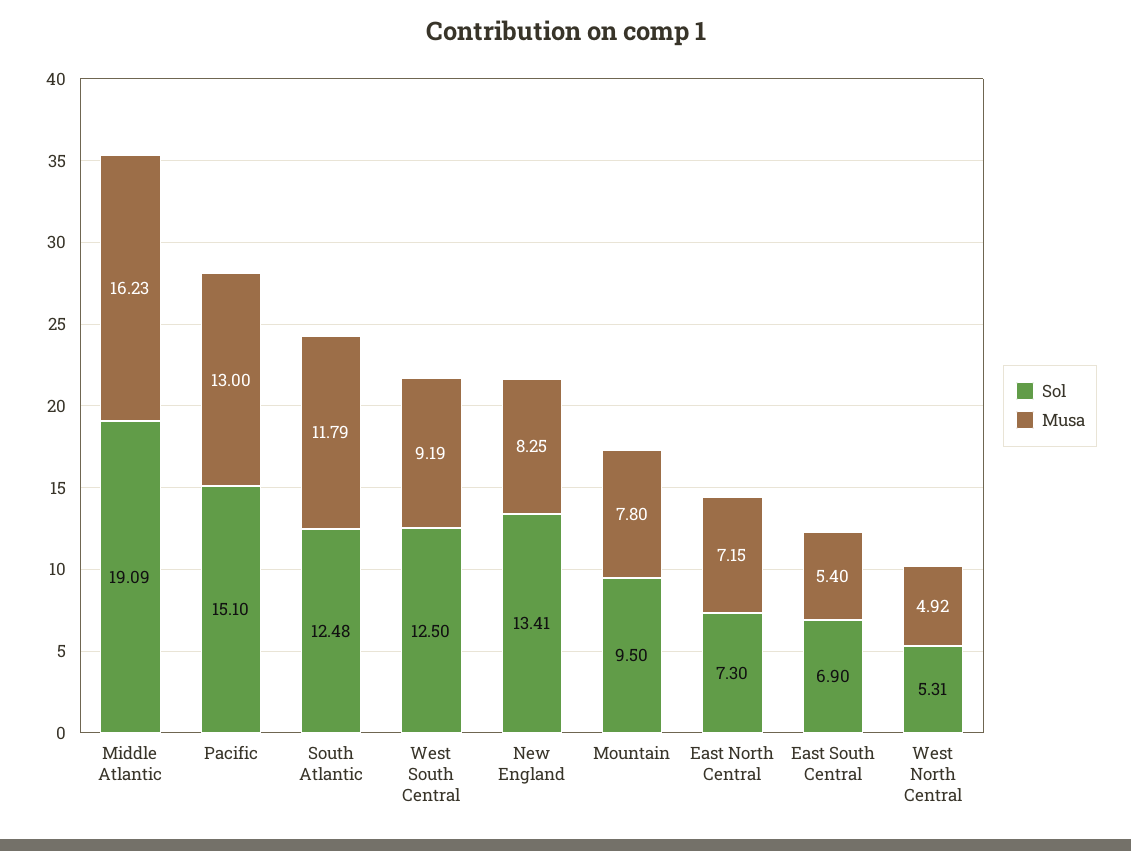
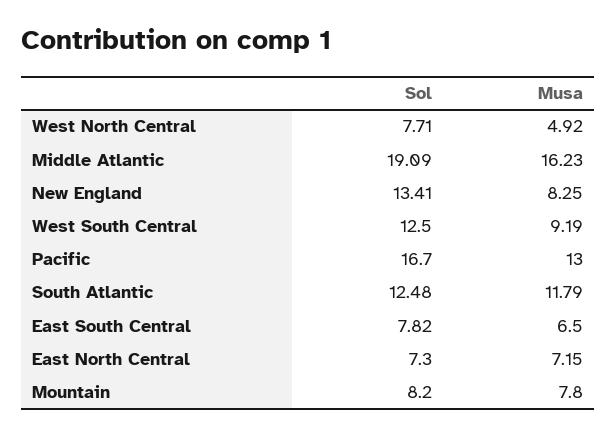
Sol, Pacific: 15.1 -> 16.7
Sol, Mountain: 9.5 -> 8.2
Sol, East South Central: 6.9 -> 7.82
Musa, East South Central: 5.4 -> 6.5
Sol, West North Central: 5.31 -> 7.71

